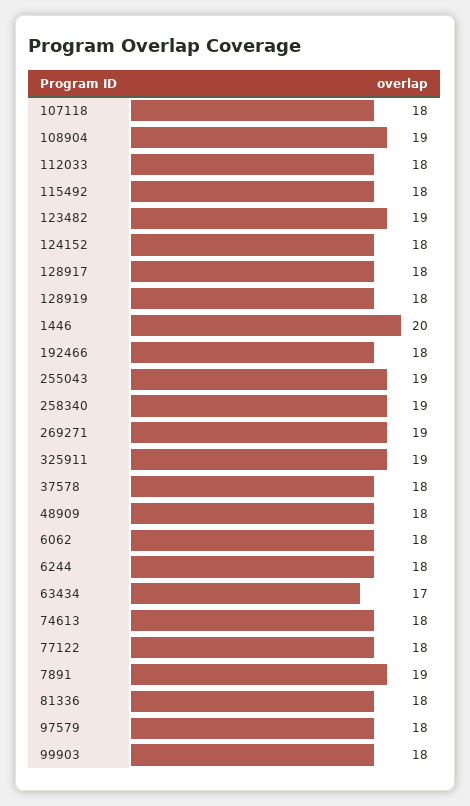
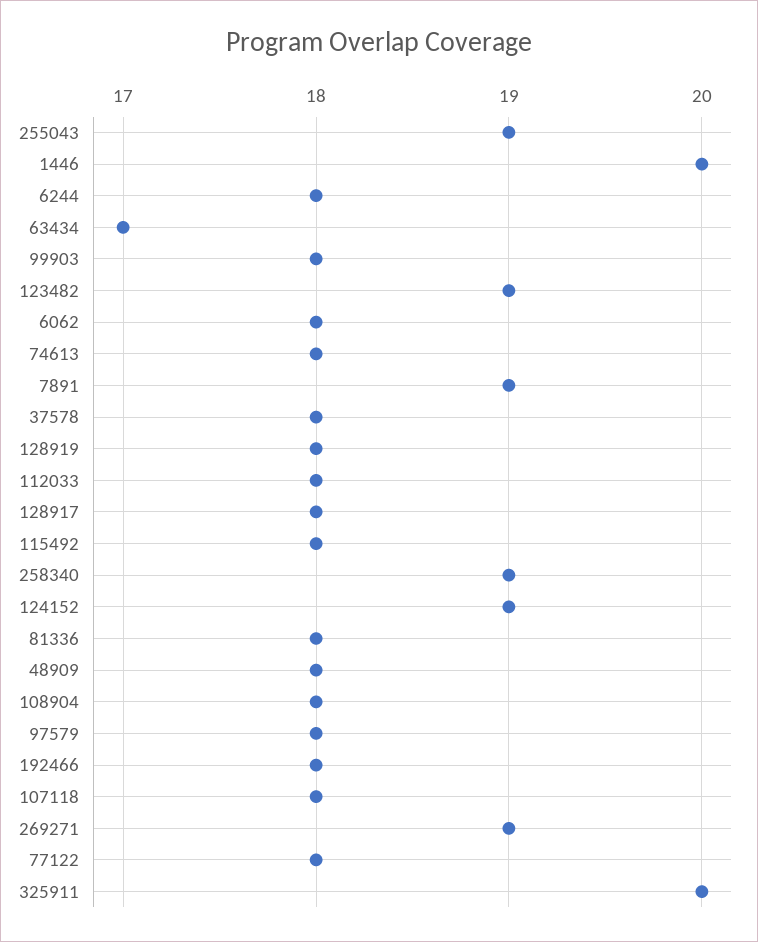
108904: 19 -> 18
124152: 18 -> 19
325911: 19 -> 20

